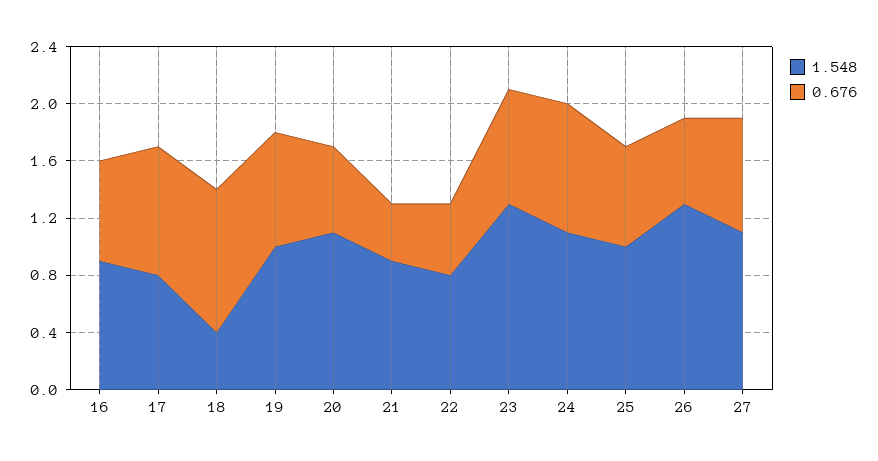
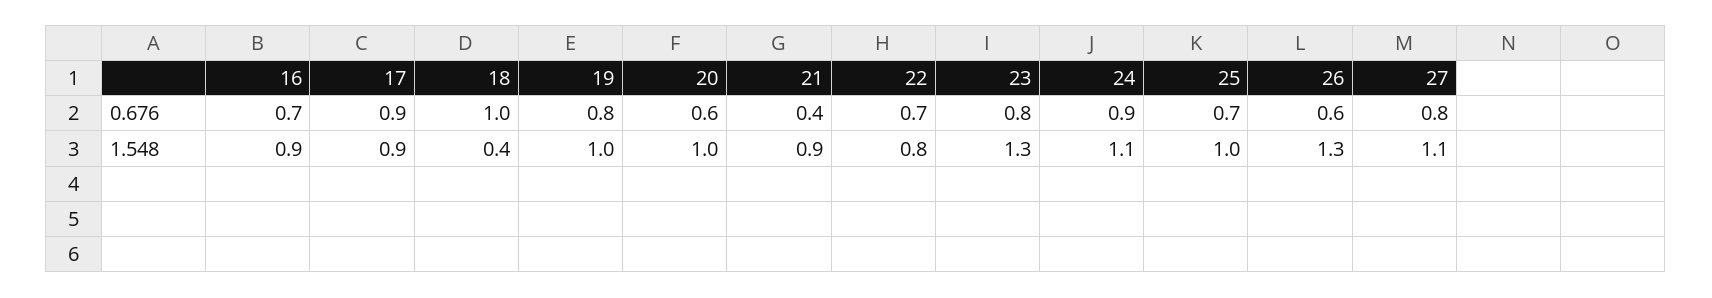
1.548, 17: 0.8 -> 0.9
1.548, 20: 1.1 -> 1
0.676, 22: 0.5 -> 0.7

